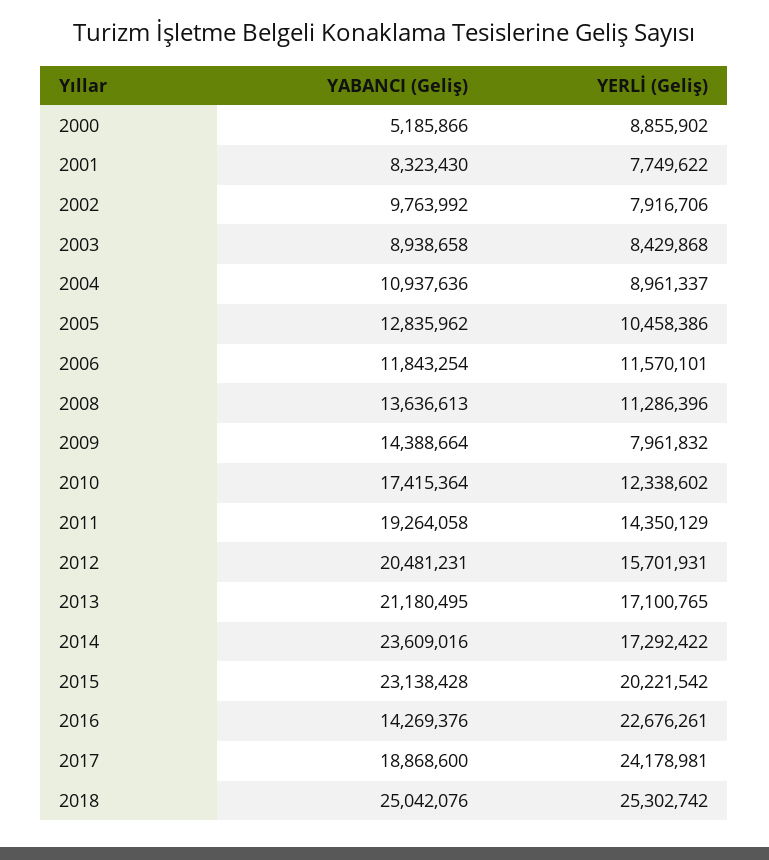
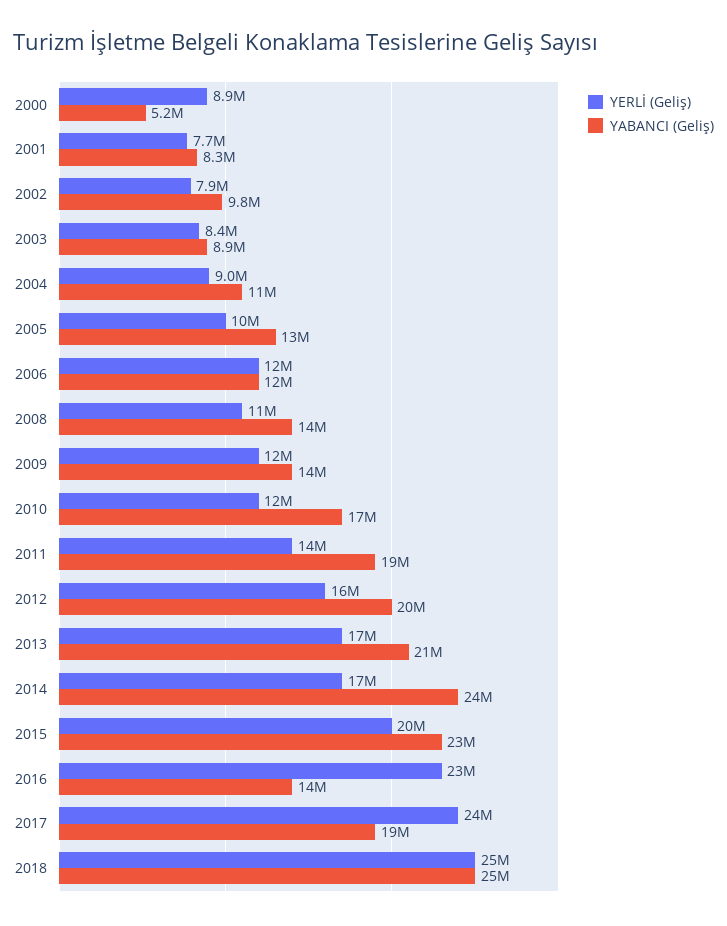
YERLİ (Geliş), 2009: 7961832 -> 12000000

